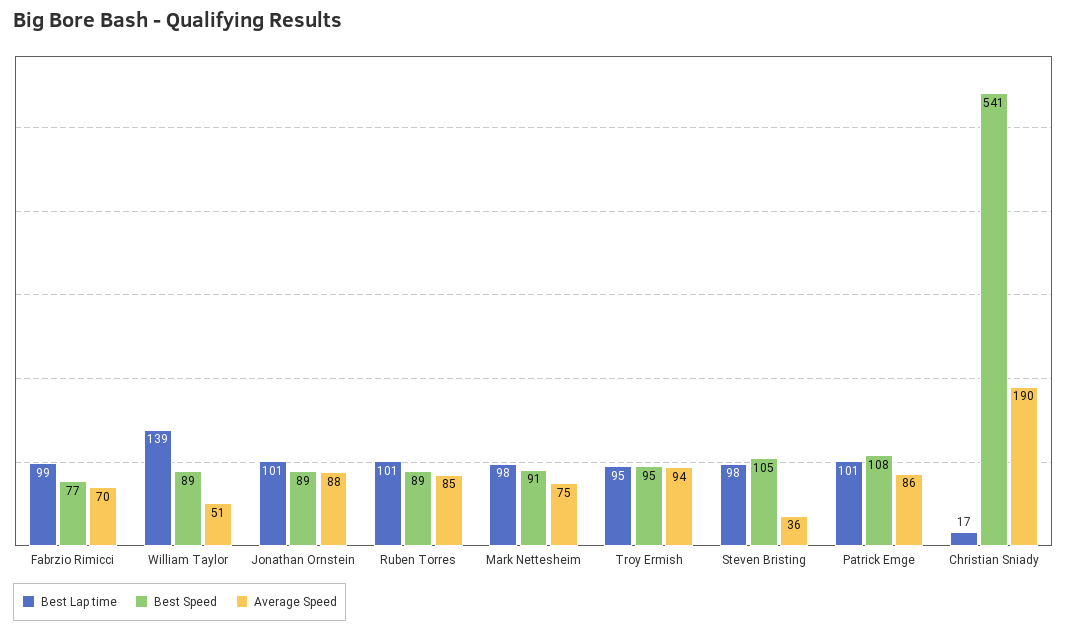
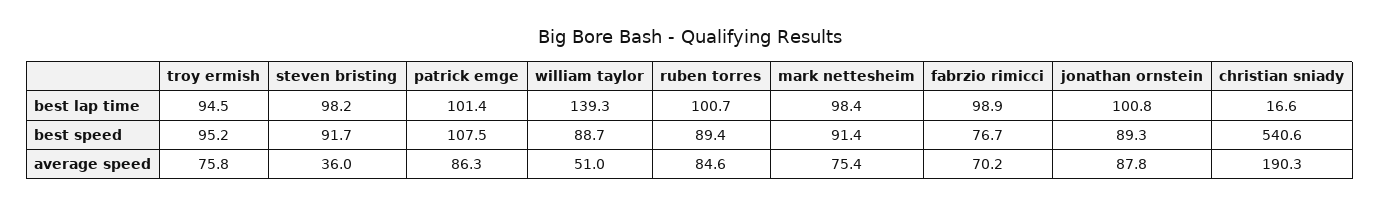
Average Speed, Troy Ermish: 94 -> 75.8
Best Speed, Steven Bristing: 105 -> 91.7

